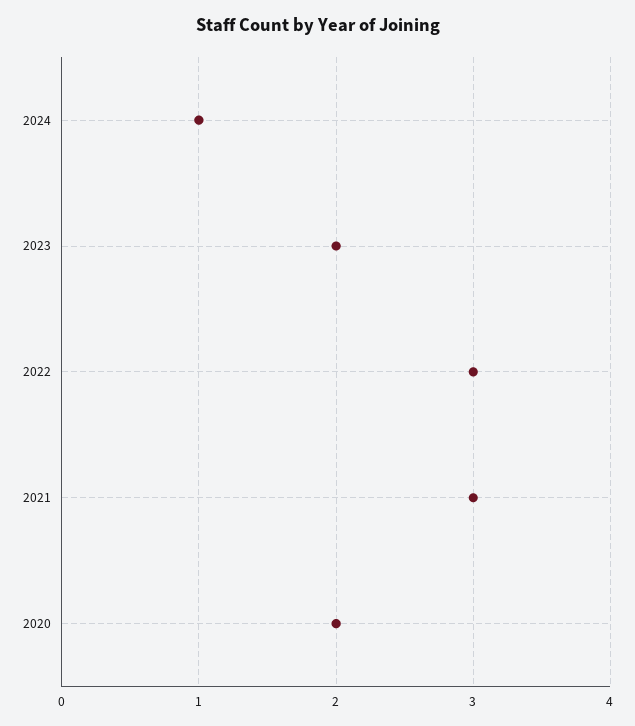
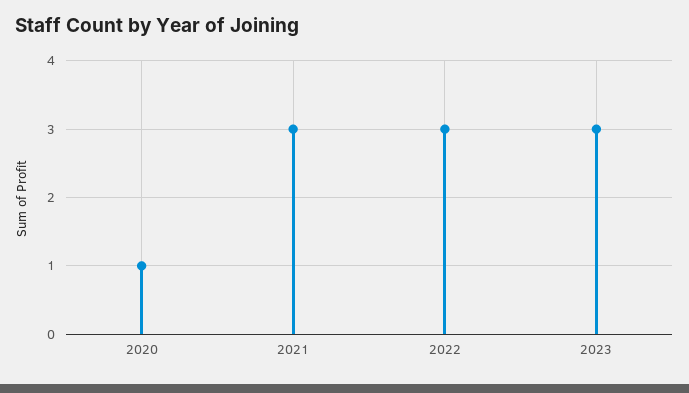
2024: 1 -> none
2023: 2 -> 3
2020: 2 -> 1

